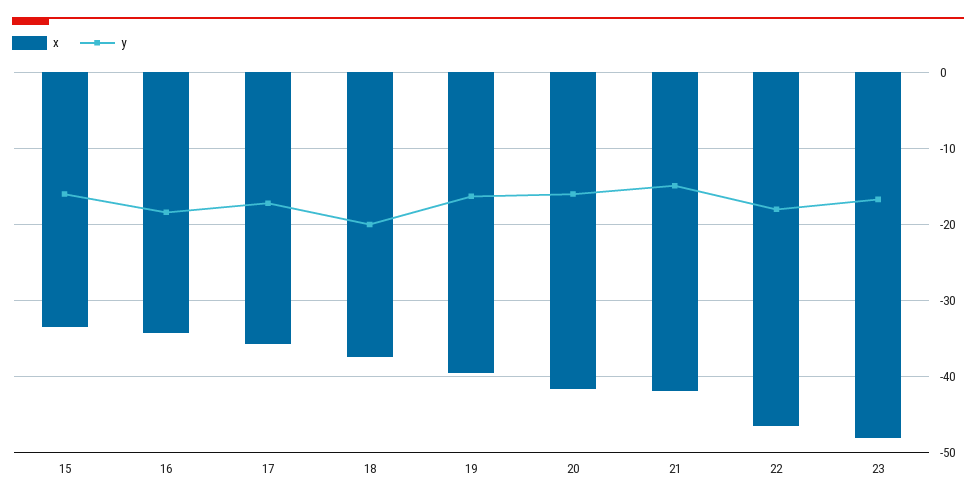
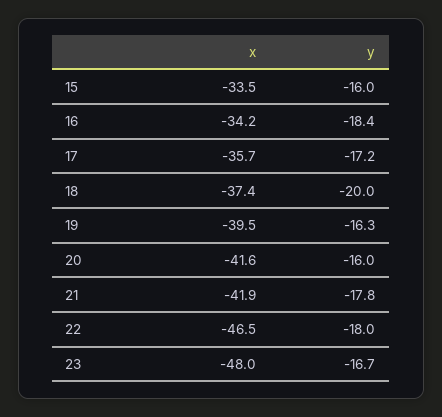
y, 21: -15 -> -17.8

